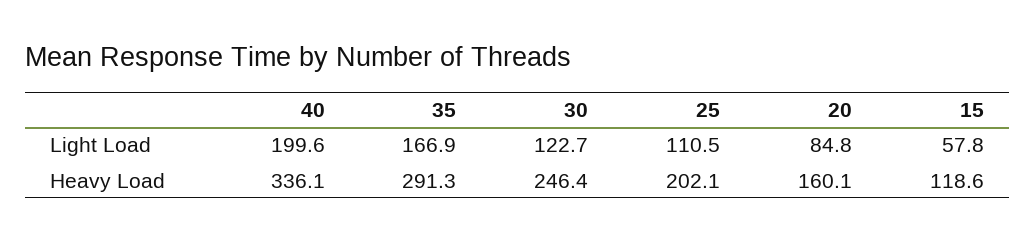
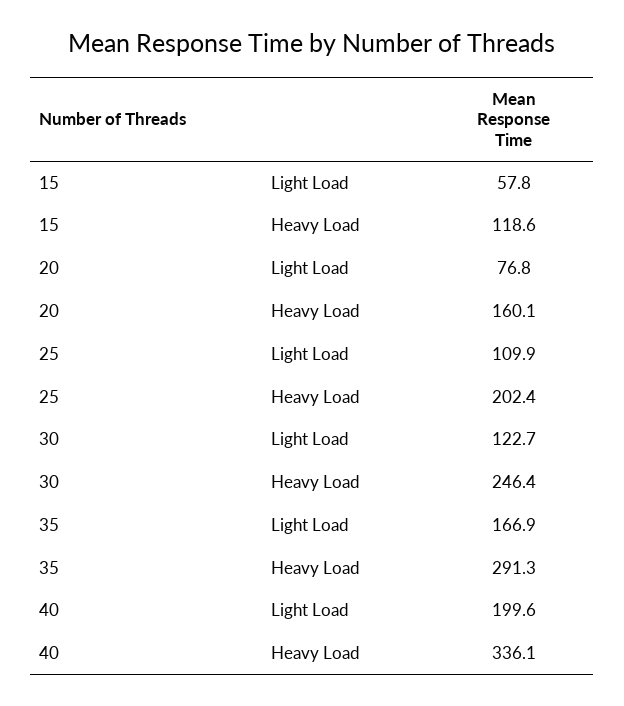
25, Light Load: 110.5 -> 109.9
20, Light Load: 84.8 -> 76.8
25, Heavy Load: 202.1 -> 202.4

